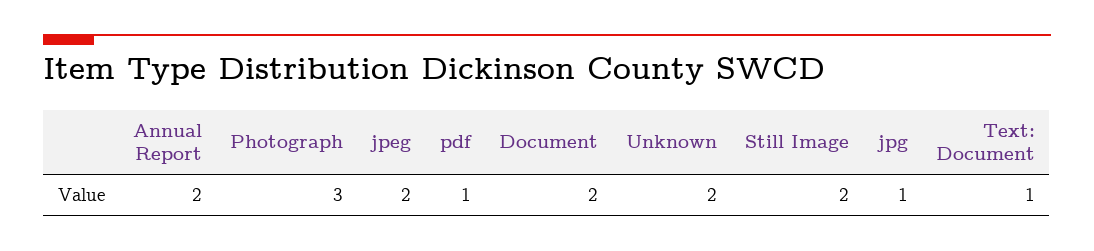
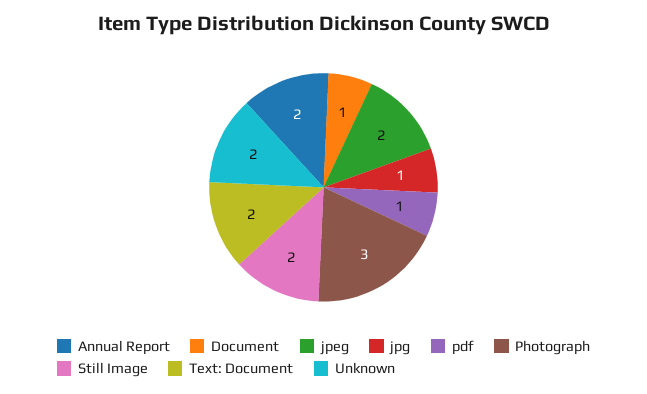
Document: 2 -> 1
Text: Document: 1 -> 2

